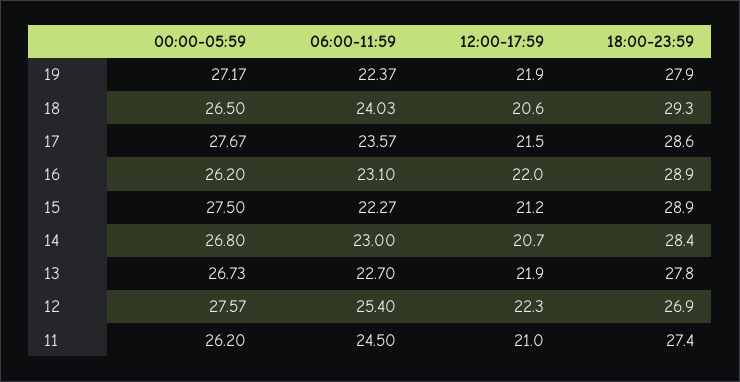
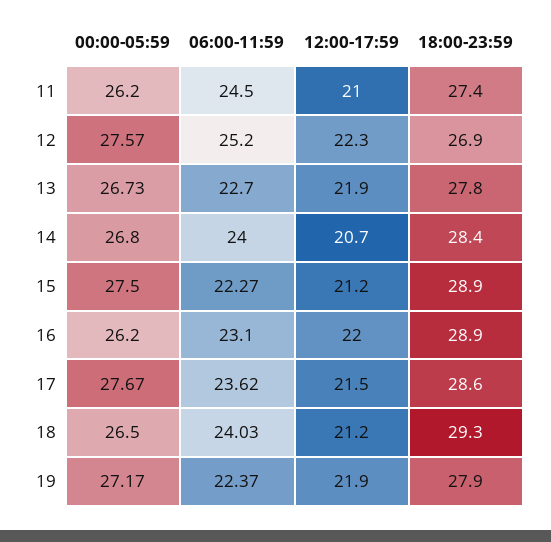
12:00-17:59, 18: 20.6 -> 21.2
06:00-11:59, 17: 23.57 -> 23.62
06:00-11:59, 14: 23 -> 24
06:00-11:59, 12: 25.4 -> 25.2

